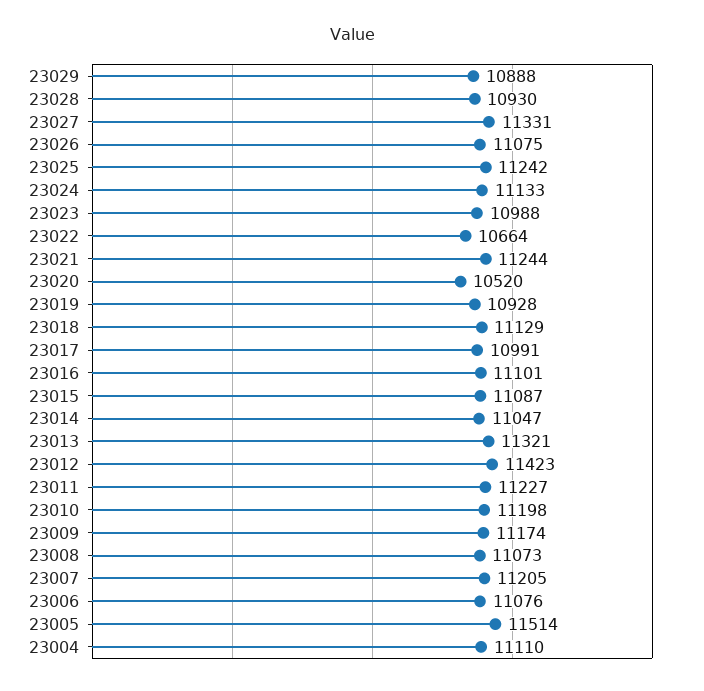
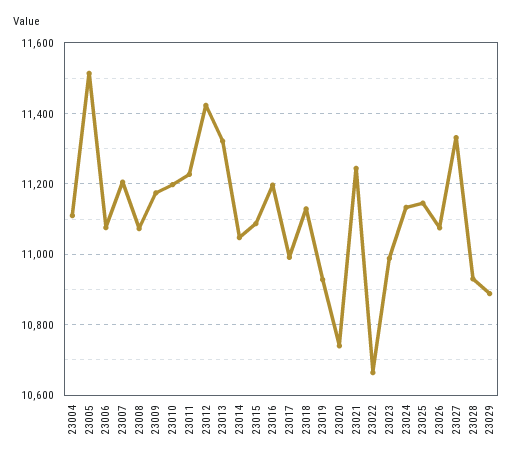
23025: 11242 -> 11140
23020: 10520 -> 10740
23016: 11101 -> 11200

